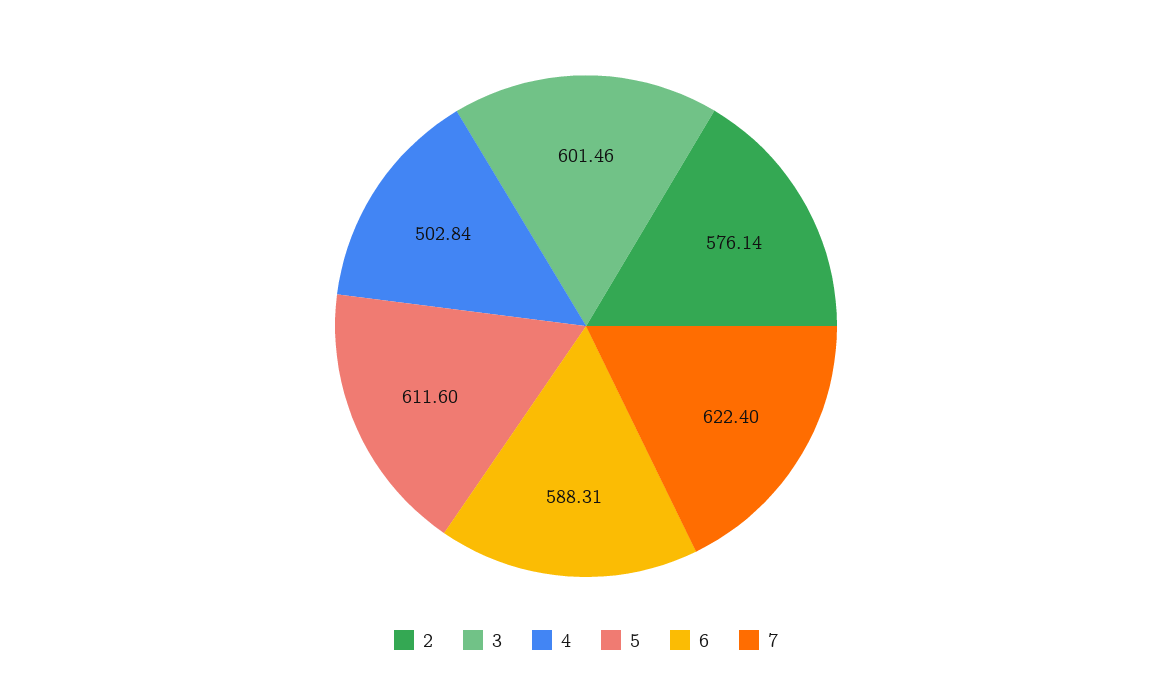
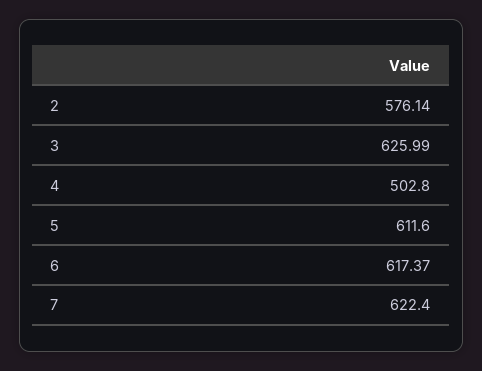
3: 601.46 -> 625.99
4: 502.84 -> 502.8
6: 588.31 -> 617.37

